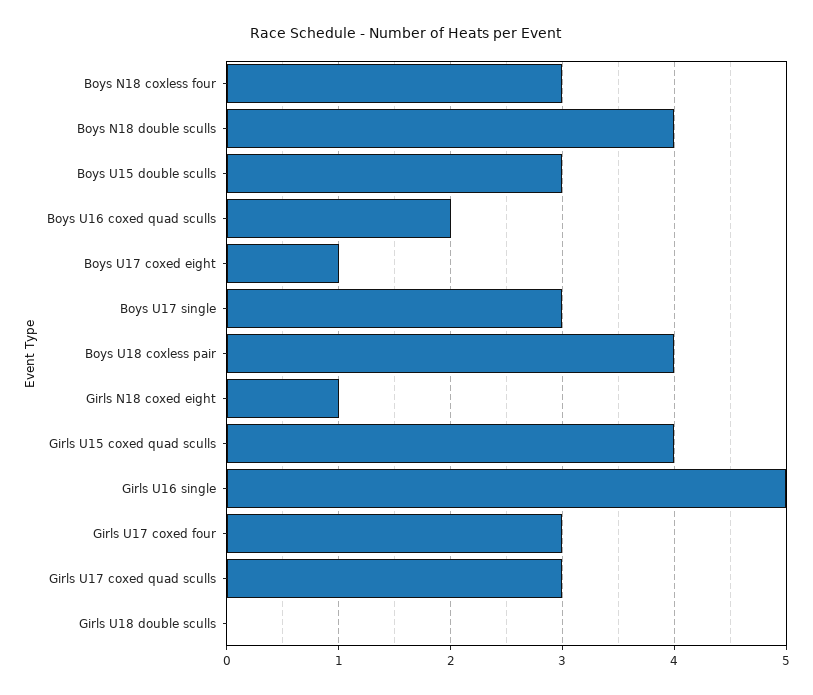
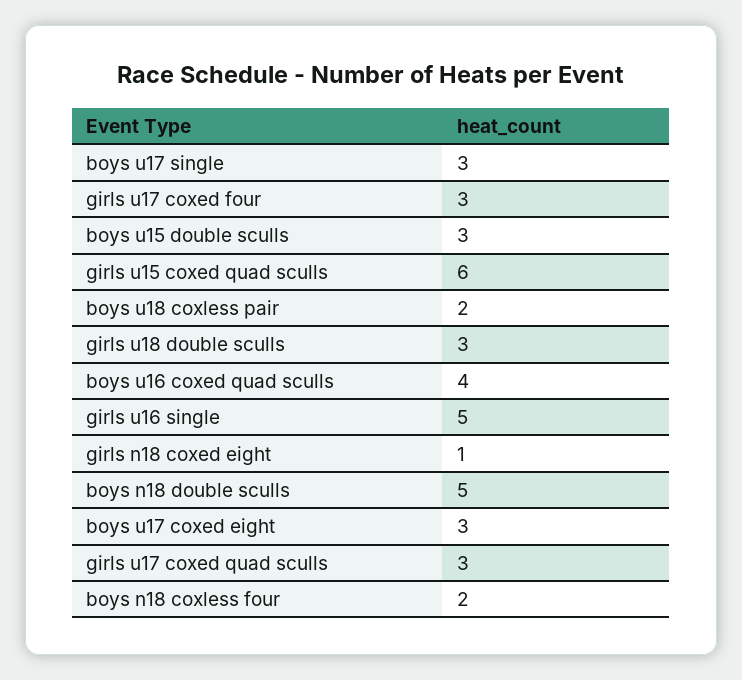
Boys N18 coxless four: 3 -> 2
Boys N18 double sculls: 4 -> 5
Boys U16 coxed quad sculls: 2 -> 4
Boys U17 coxed eight: 1 -> 3
Boys U18 coxless pair: 4 -> 2
Girls U15 coxed quad sculls: 4 -> 6
Girls U18 double sculls: 0 -> 3

